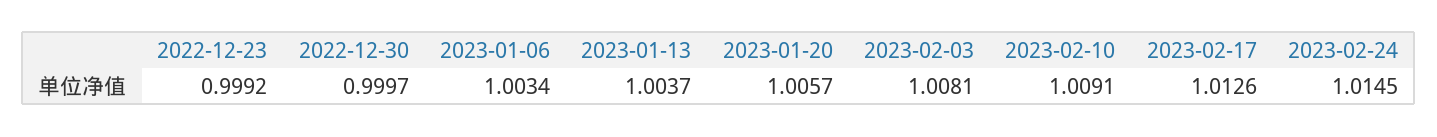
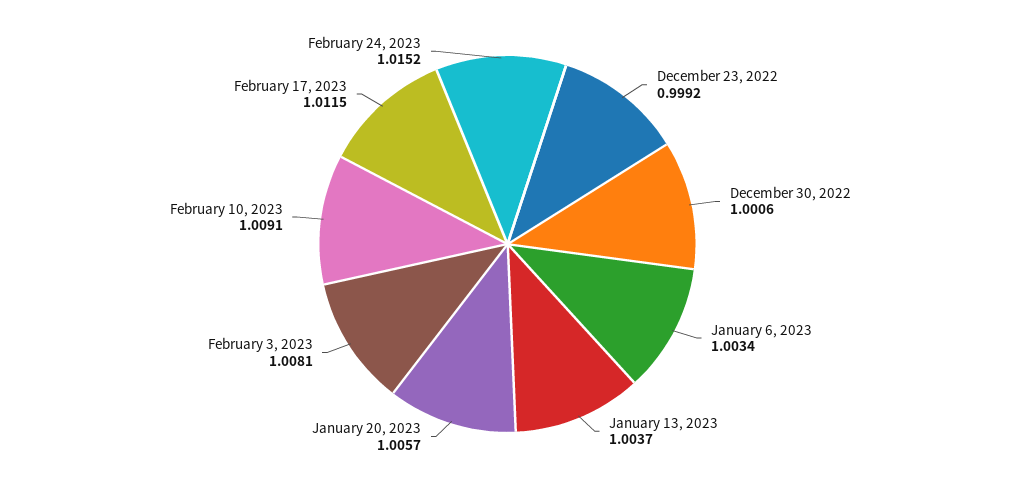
2022-12-30: 0.9997 -> 1.0006
2023-02-17: 1.0126 -> 1.0115
2023-02-24: 1.0145 -> 1.0152

